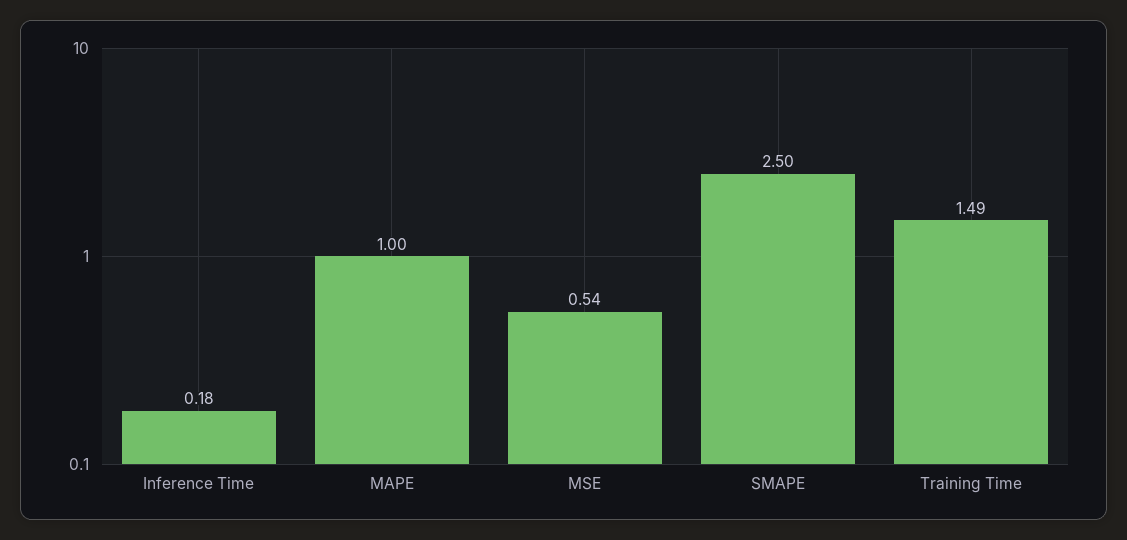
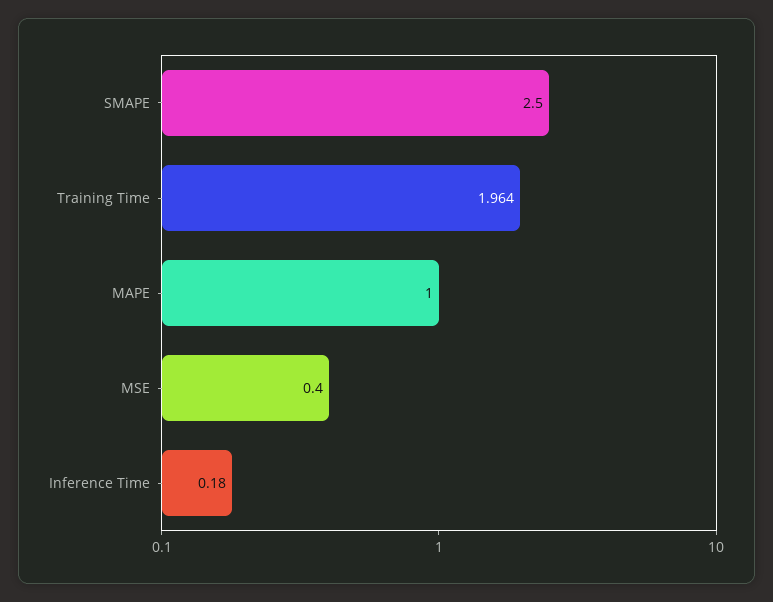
MSE: 0.54 -> 0.4
Training Time: 1.49 -> 1.964

